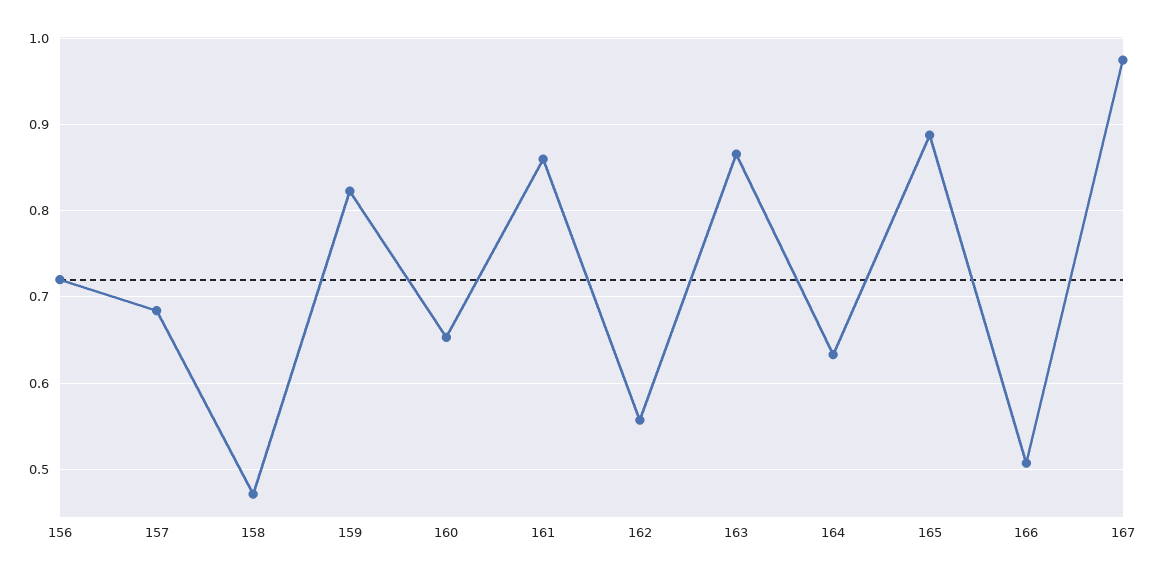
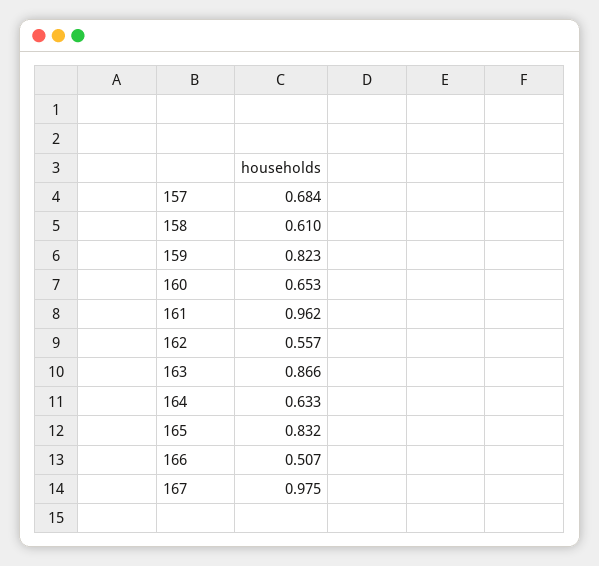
156: 0.72 -> none
158: 0.47 -> 0.61
161: 0.86 -> 0.962
165: 0.89 -> 0.832

